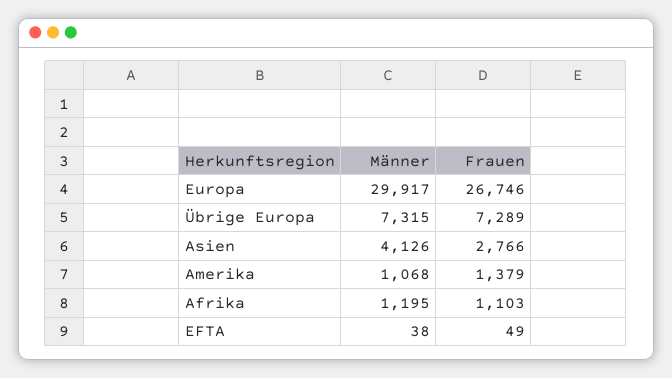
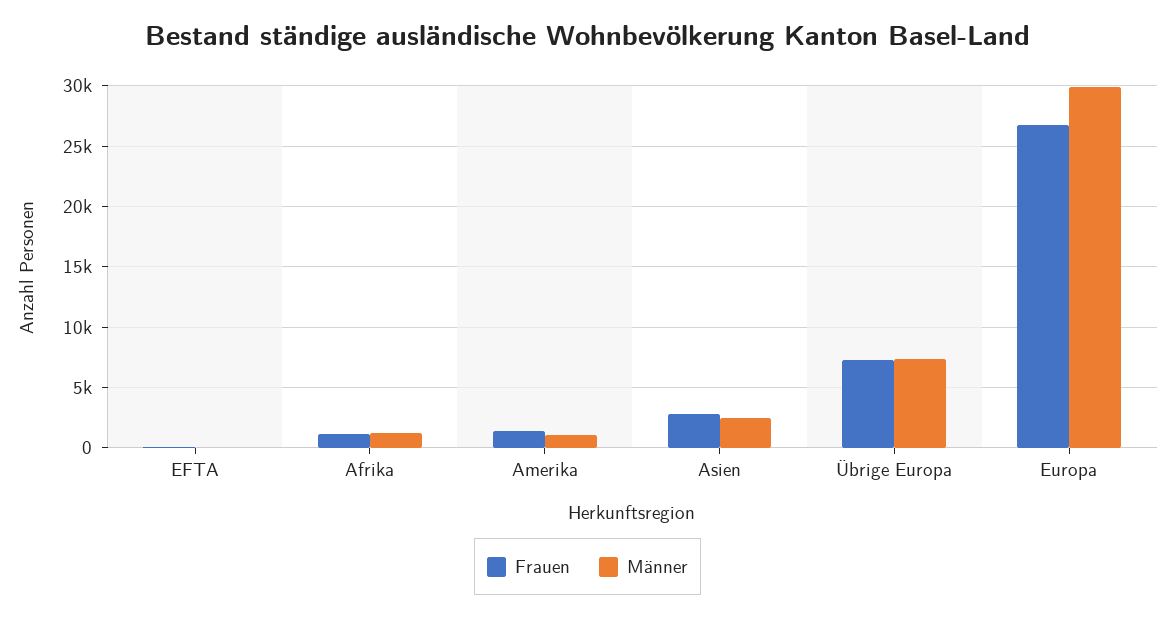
Männer, Asien: 4126 -> 2500

